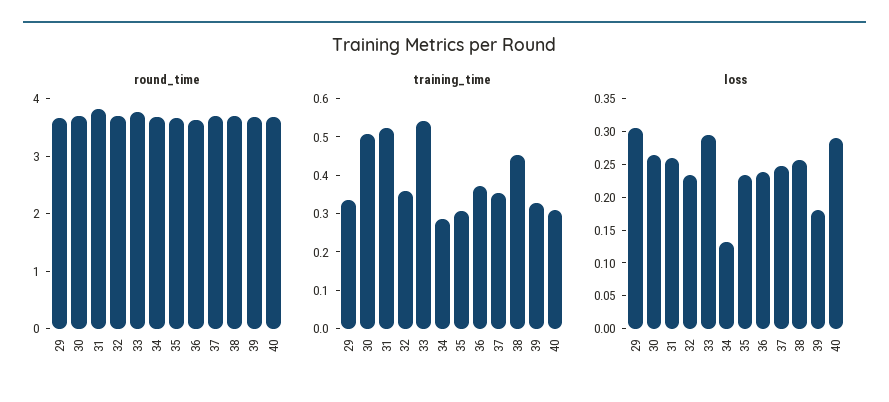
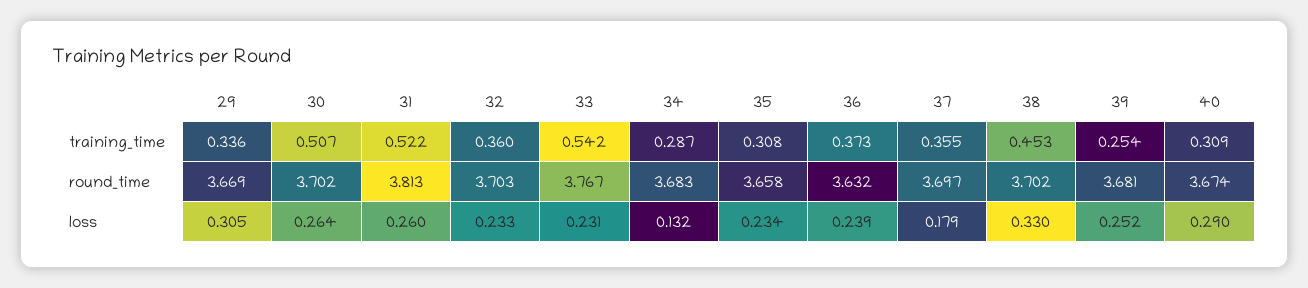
training_time, 39: 0.325 -> 0.254
loss, 33: 0.3 -> 0.231
loss, 37: 0.25 -> 0.179
loss, 38: 0.25 -> 0.33
loss, 39: 0.175 -> 0.252

